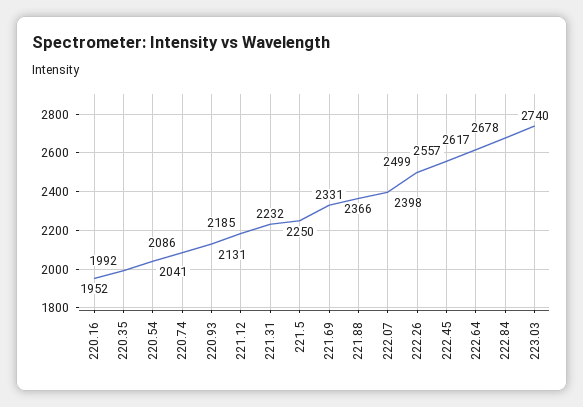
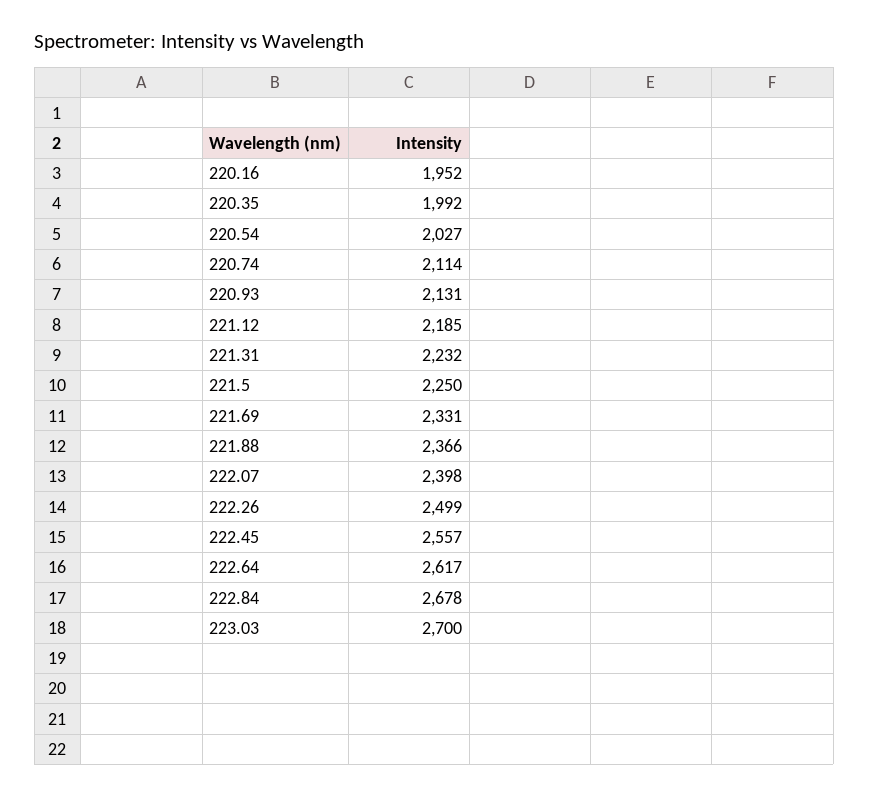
220.54: 2041 -> 2027
220.74: 2086 -> 2114
223.03: 2740 -> 2700

